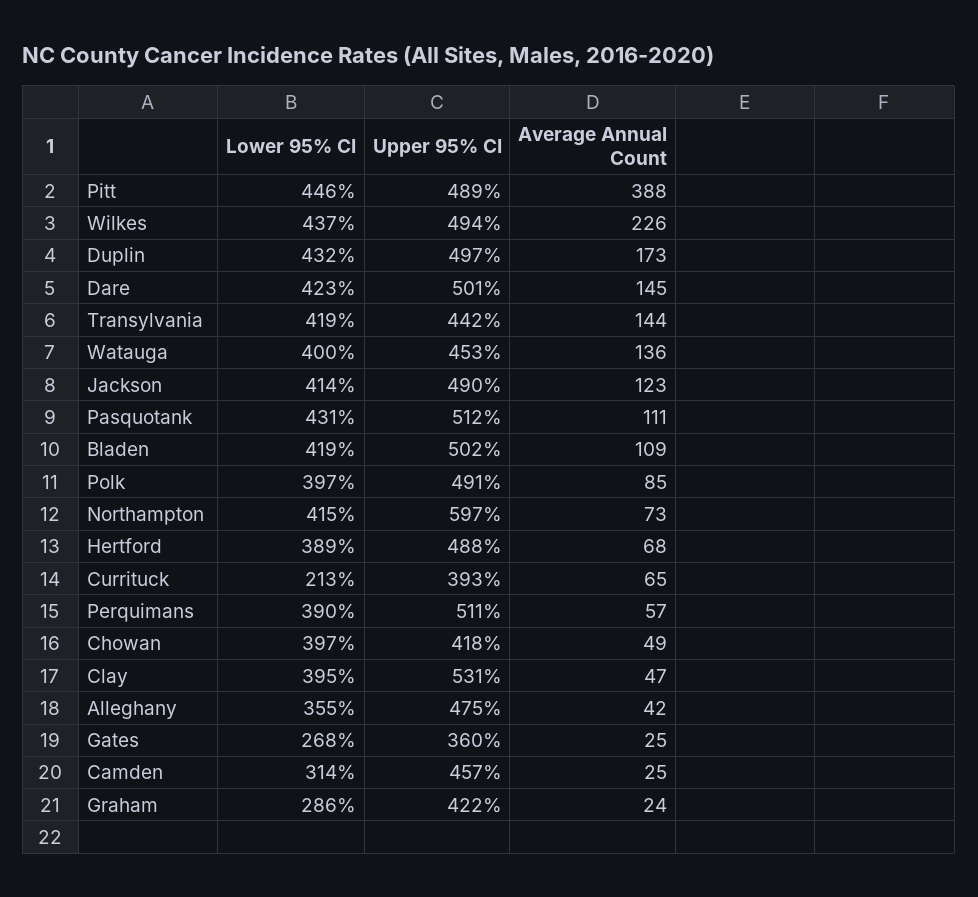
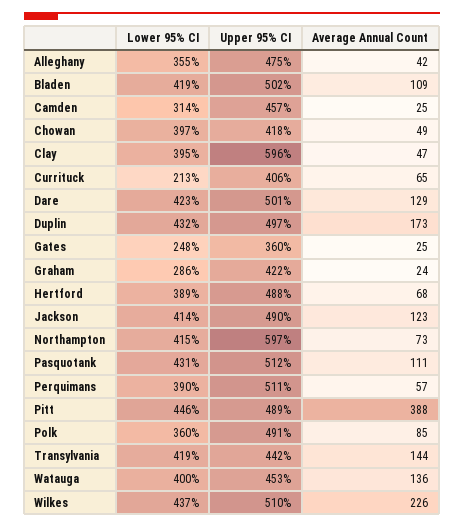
Upper 95% CI, Wilkes: 494 -> 510
Average Annual Count, Dare: 145 -> 129
Lower 95% CI, Polk: 397 -> 360
Upper 95% CI, Currituck: 393 -> 406
Upper 95% CI, Clay: 531 -> 596
Lower 95% CI, Gates: 268 -> 248

